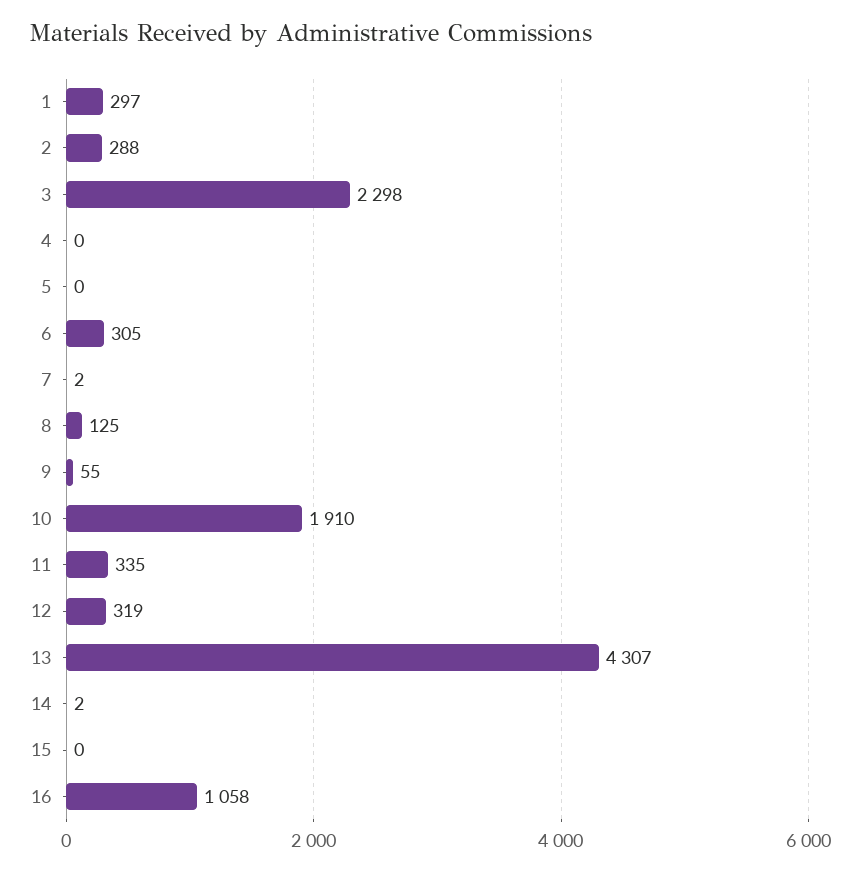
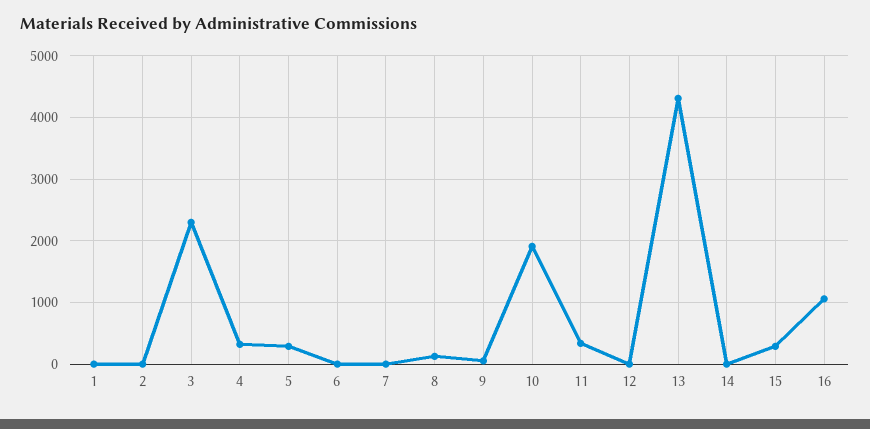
1: 297 -> 0
2: 288 -> 0
4: 0 -> 300
5: 0 -> 300
6: 305 -> 0
12: 319 -> 0
15: 0 -> 300

